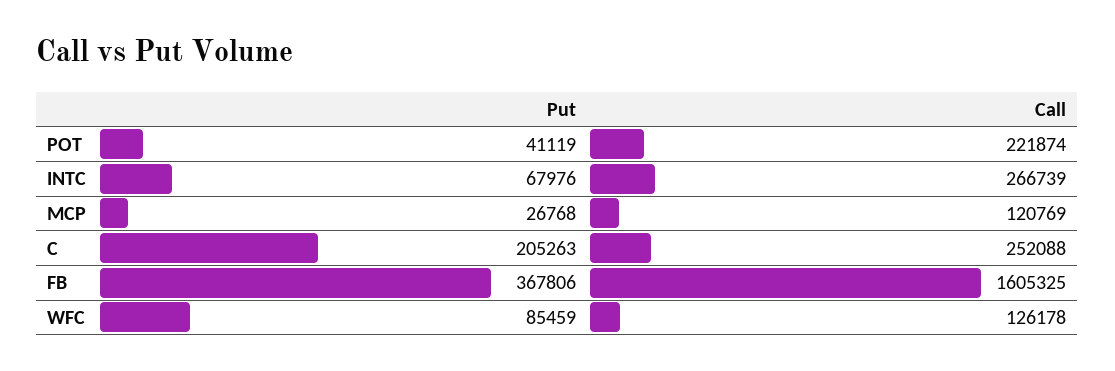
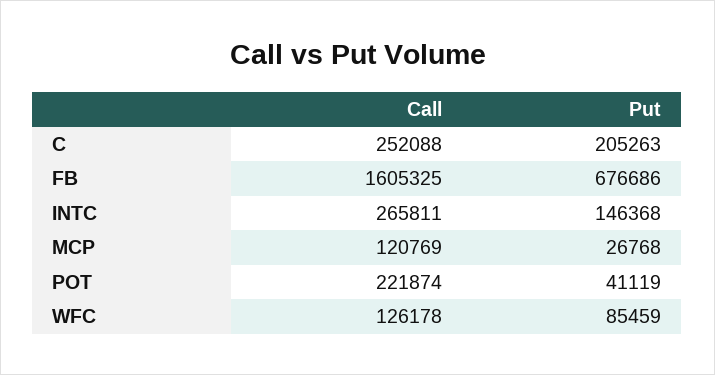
Put, INTC: 67976 -> 146368
Call, INTC: 266739 -> 265811
Put, FB: 367806 -> 676686

